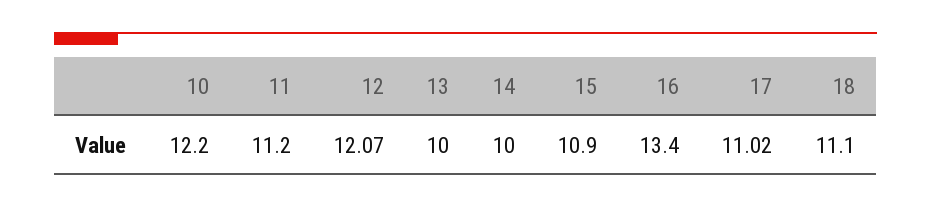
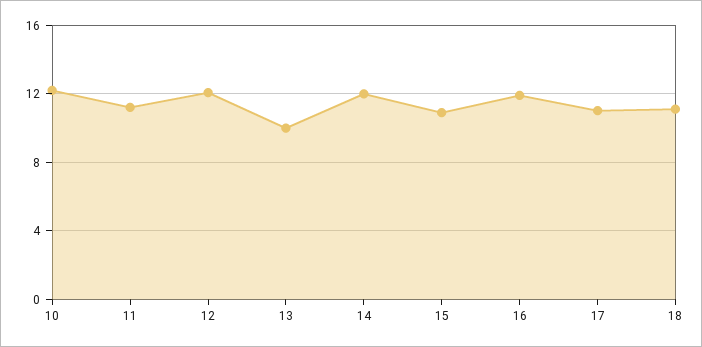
14: 10 -> 12
16: 13.4 -> 12

